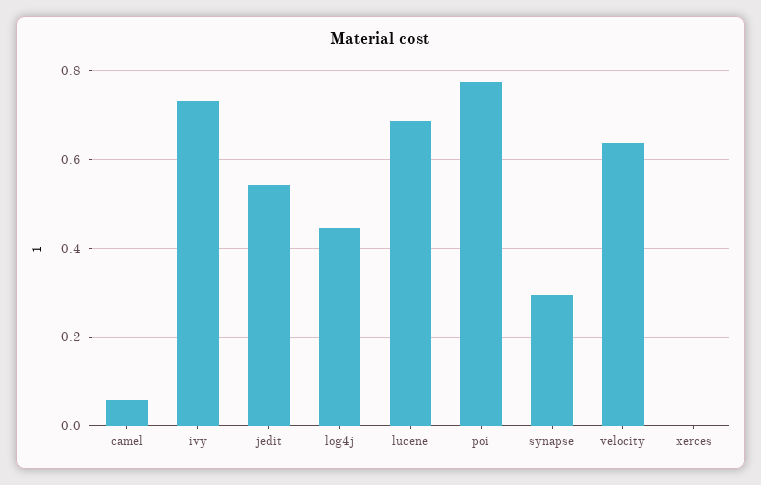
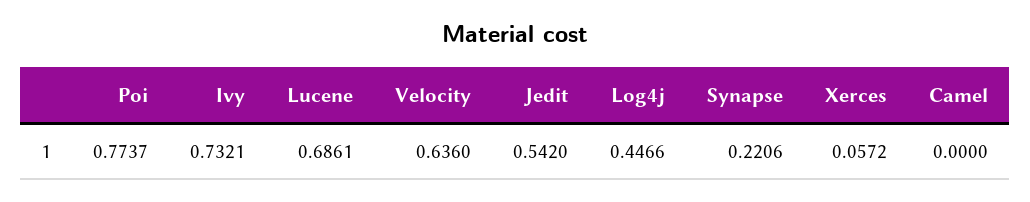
camel: 0.06 -> 0
synapse: 0.3 -> 0.2206
xerces: 0 -> 0.0572

